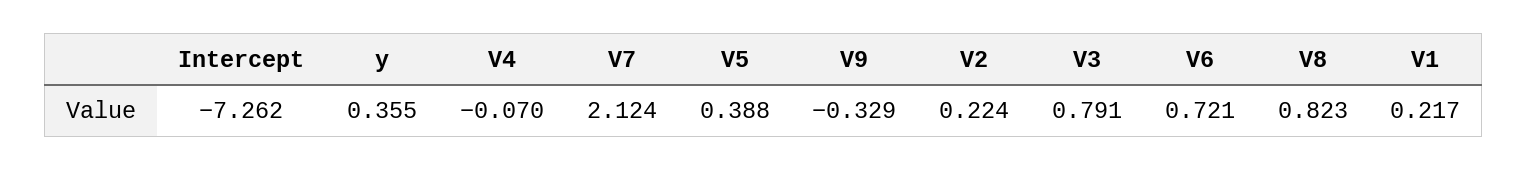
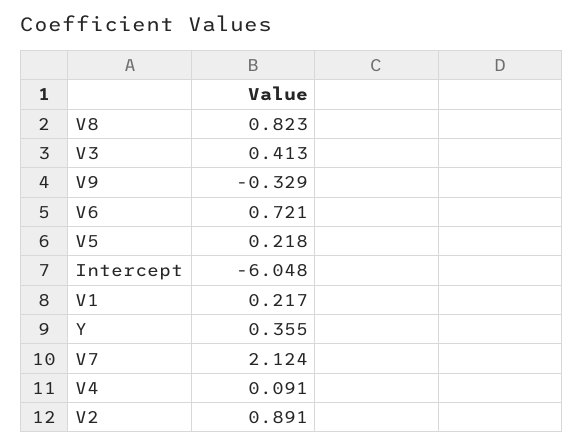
Intercept: -7.262 -> -6.048
V4: -0.07 -> 0.091
V5: 0.388 -> 0.218
V2: 0.224 -> 0.891
V3: 0.791 -> 0.413

